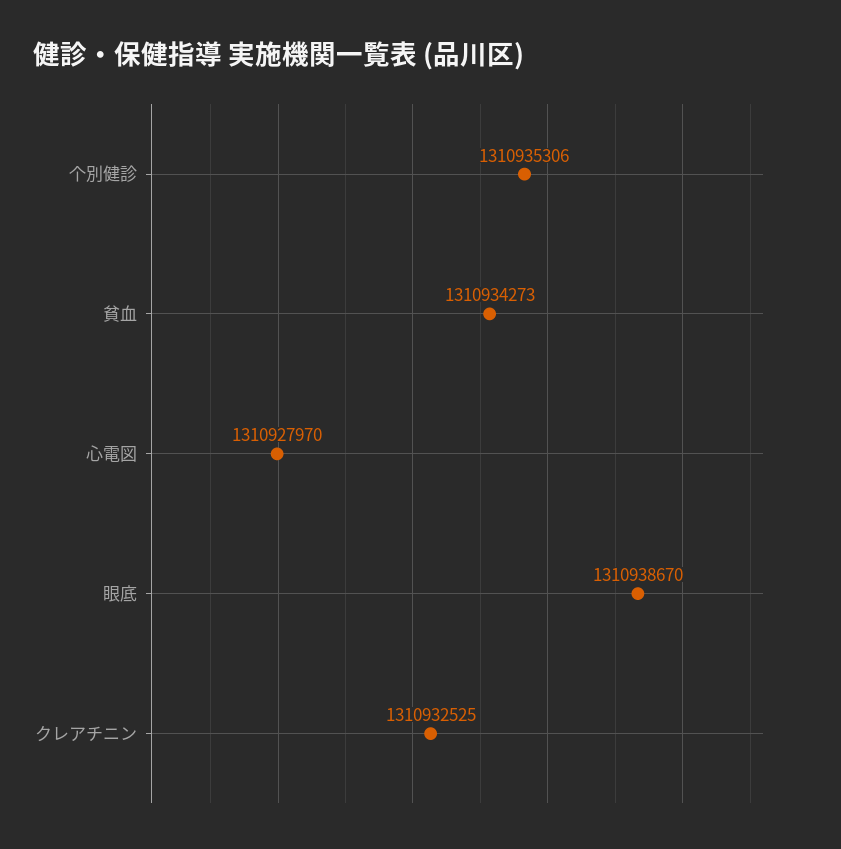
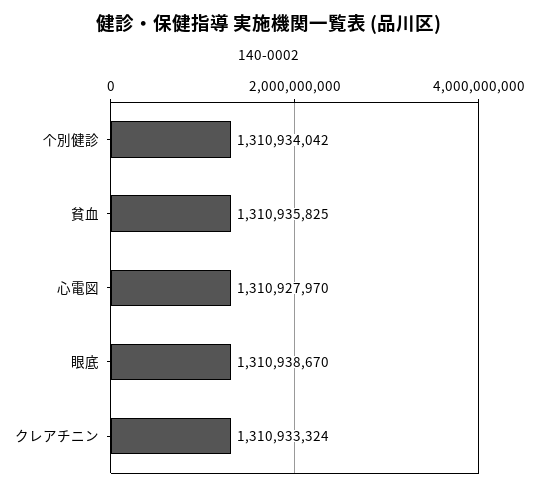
个別健診: 1310935306 -> 1310934042
貧血: 1310934273 -> 1310935825
クレアチニン: 1310932525 -> 1310933324

